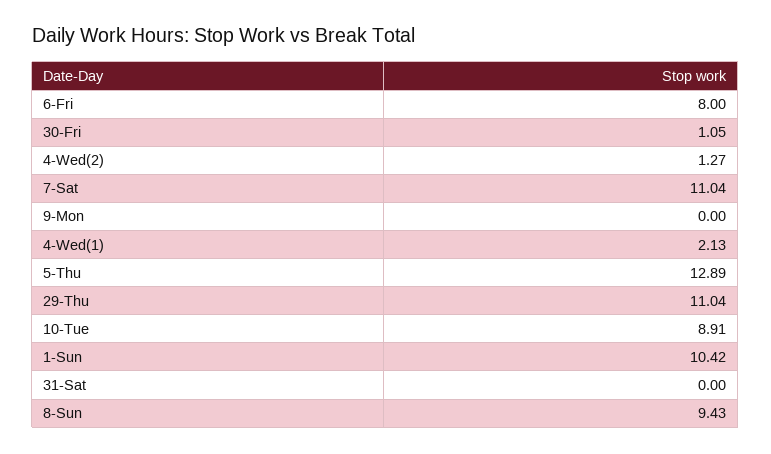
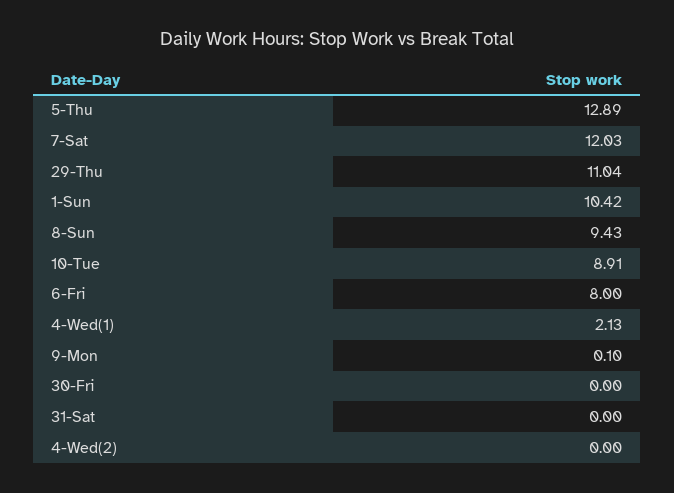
30-Fri: 1.05 -> 0
4-Wed(2): 1.27 -> 0
7-Sat: 11.04 -> 12.03
9-Mon: 0 -> 0.1

